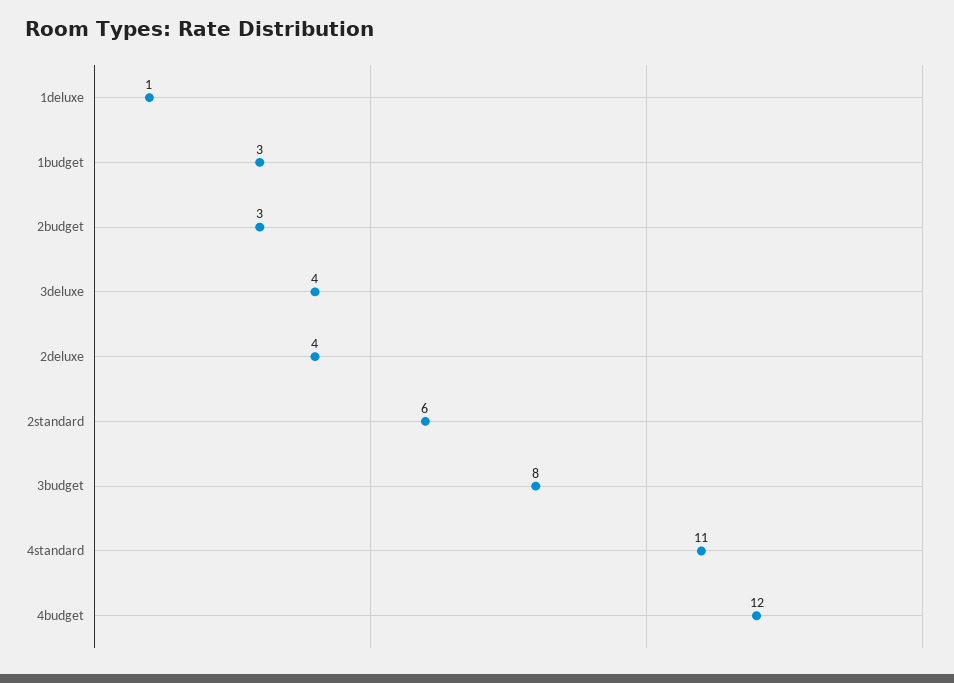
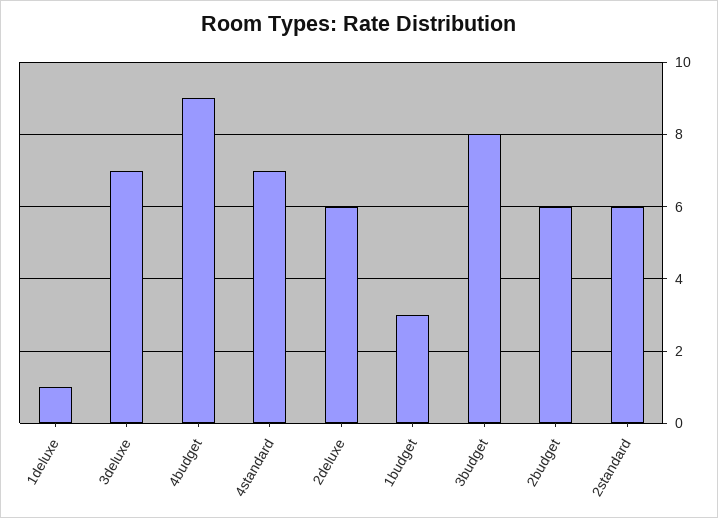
2budget: 3 -> 6
3deluxe: 4 -> 7
2deluxe: 4 -> 6
4standard: 11 -> 7
4budget: 12 -> 9

